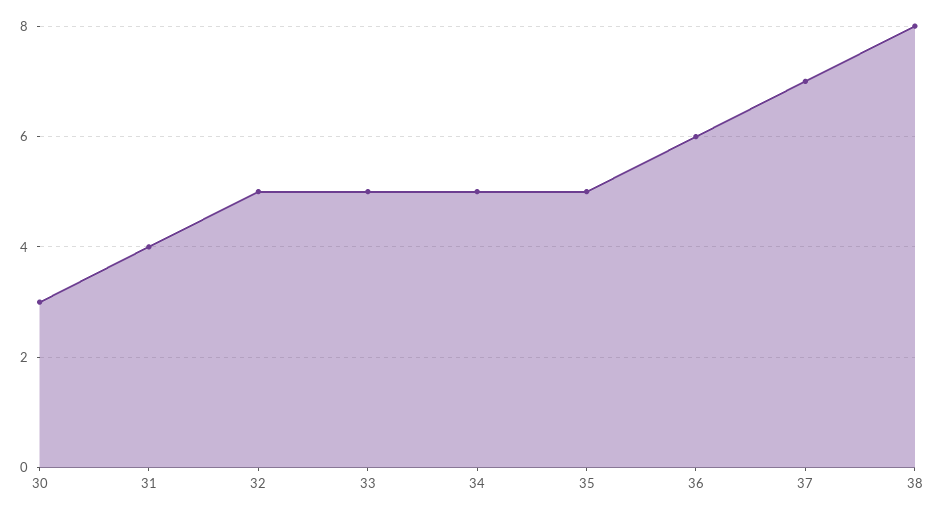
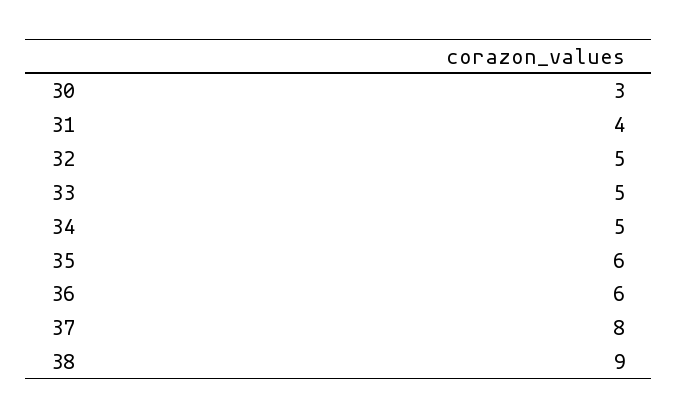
35: 5 -> 6
37: 7 -> 8
38: 8 -> 9

